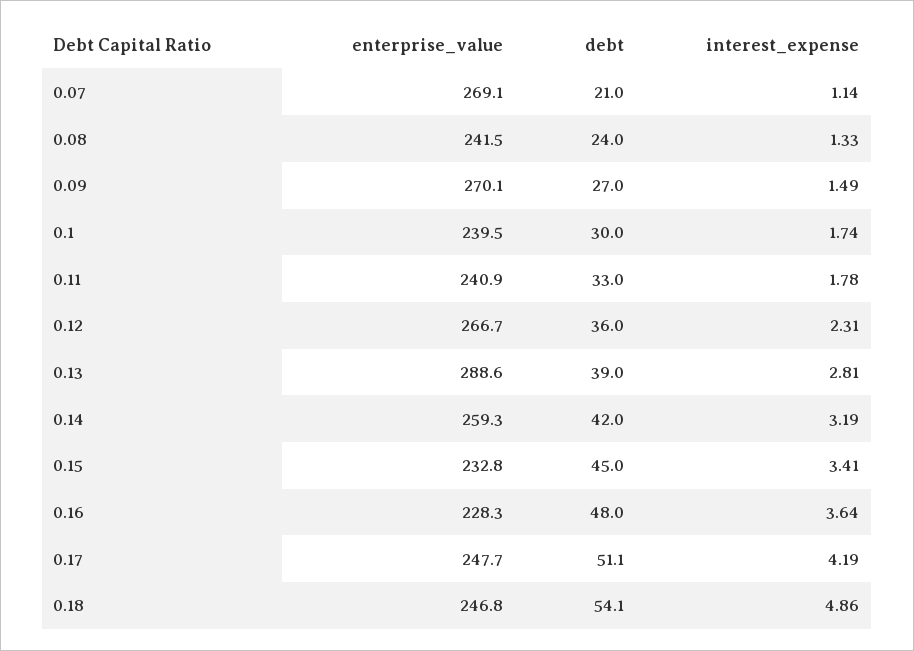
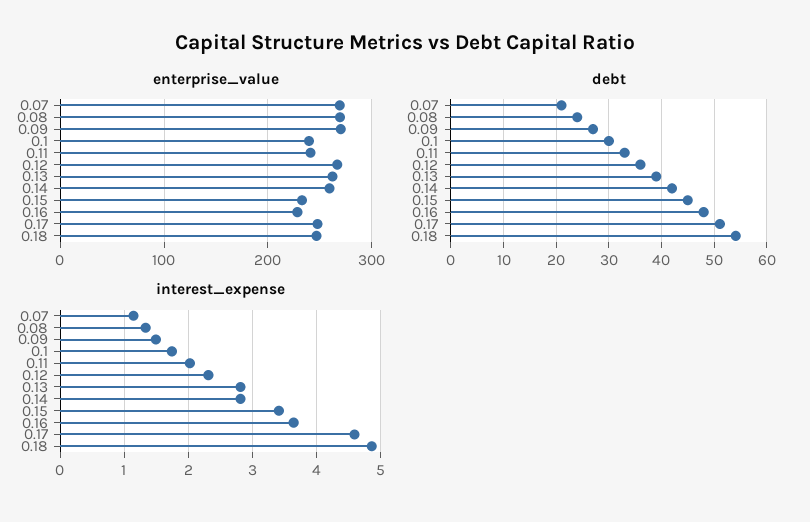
enterprise_value, 0.08: 241.5 -> 270
interest_expense, 0.11: 1.78 -> 2
enterprise_value, 0.13: 288.6 -> 260
interest_expense, 0.14: 3.19 -> 2.8
interest_expense, 0.17: 4.19 -> 4.6

